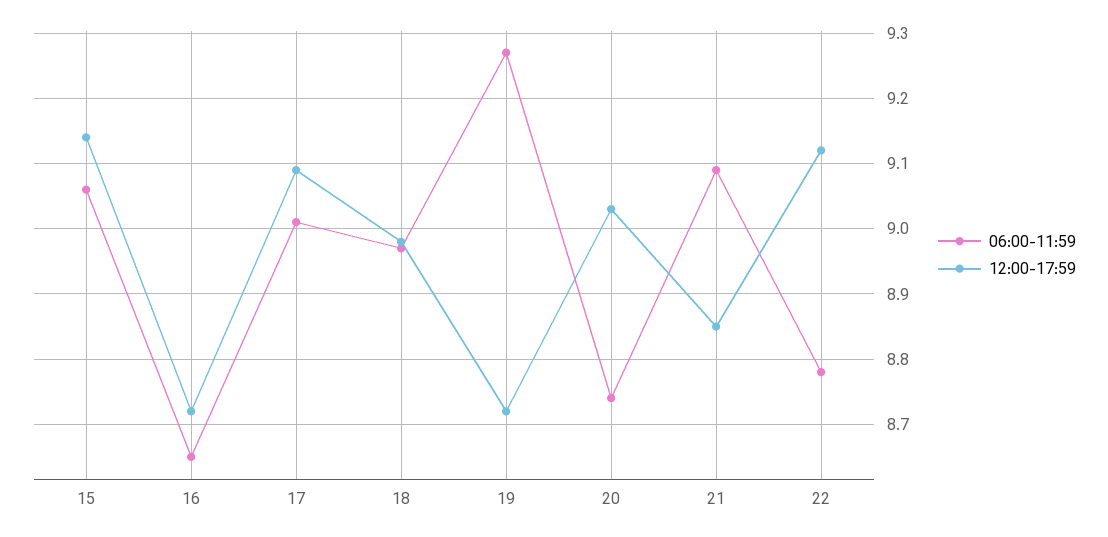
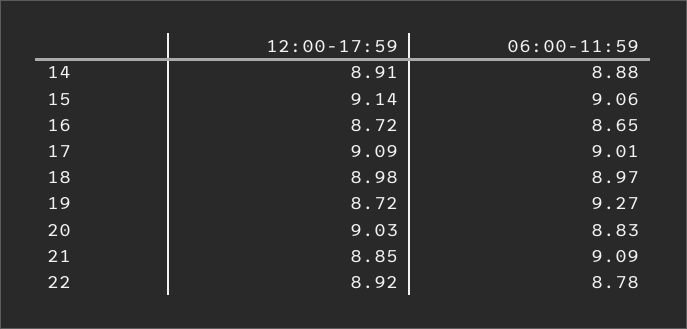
06:00-11:59, 20: 8.74 -> 8.83
12:00-17:59, 22: 9.12 -> 8.92
12:00-17:59, 14: none -> 8.91
06:00-11:59, 14: none -> 8.88

